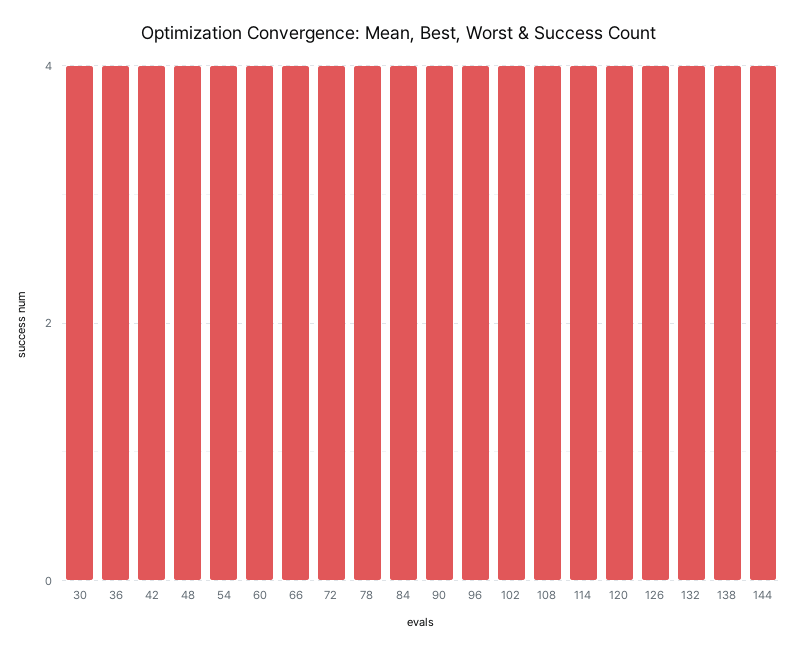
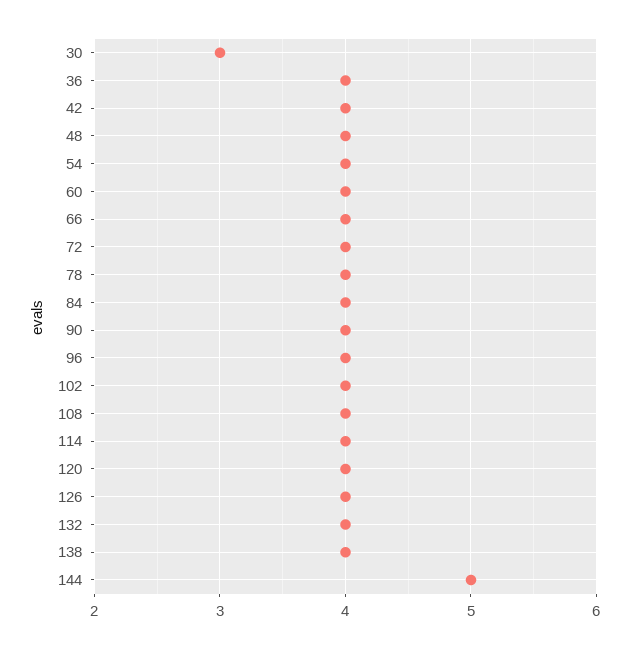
30: 4 -> 3
144: 4 -> 5

